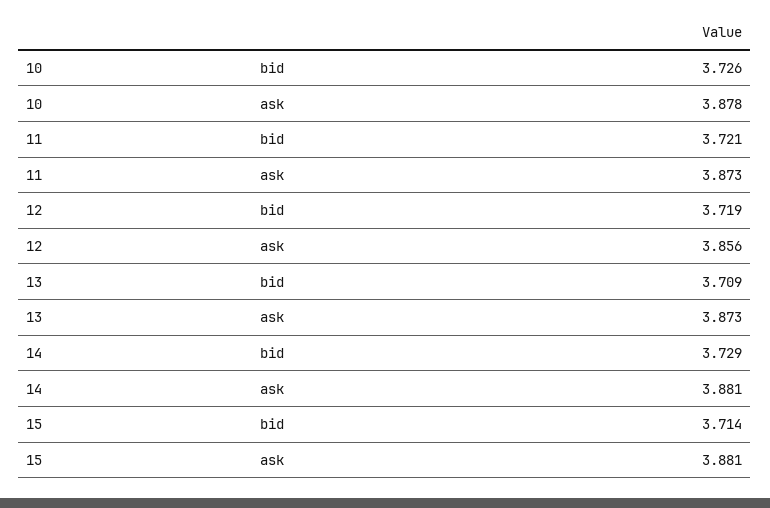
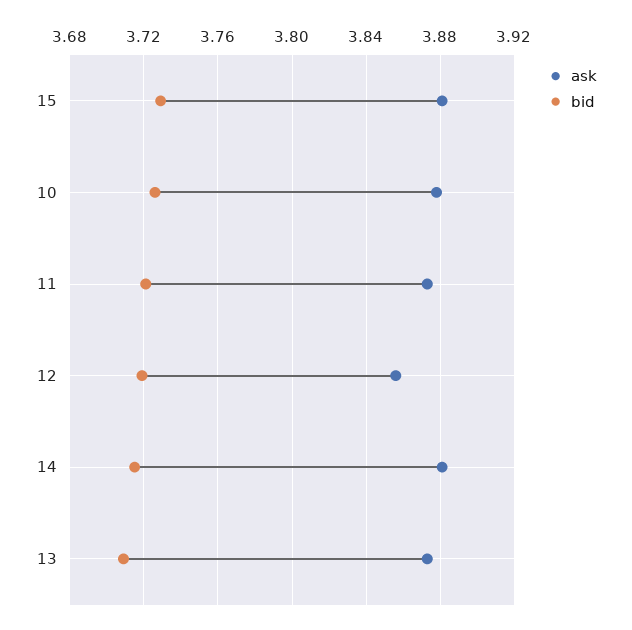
bid, 14: 3.729 -> 3.715
bid, 15: 3.714 -> 3.73

